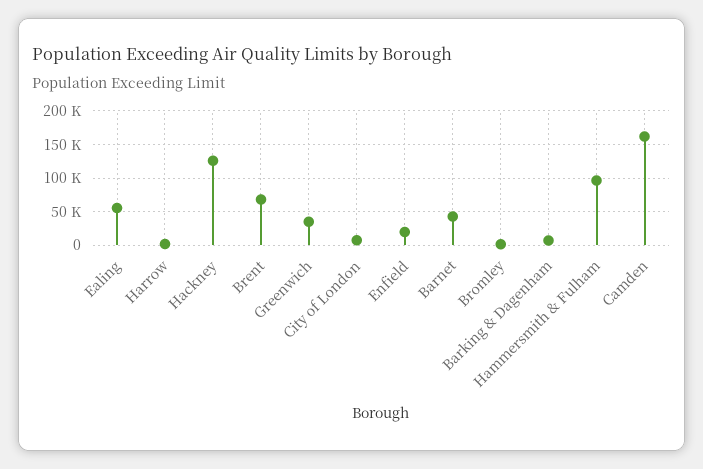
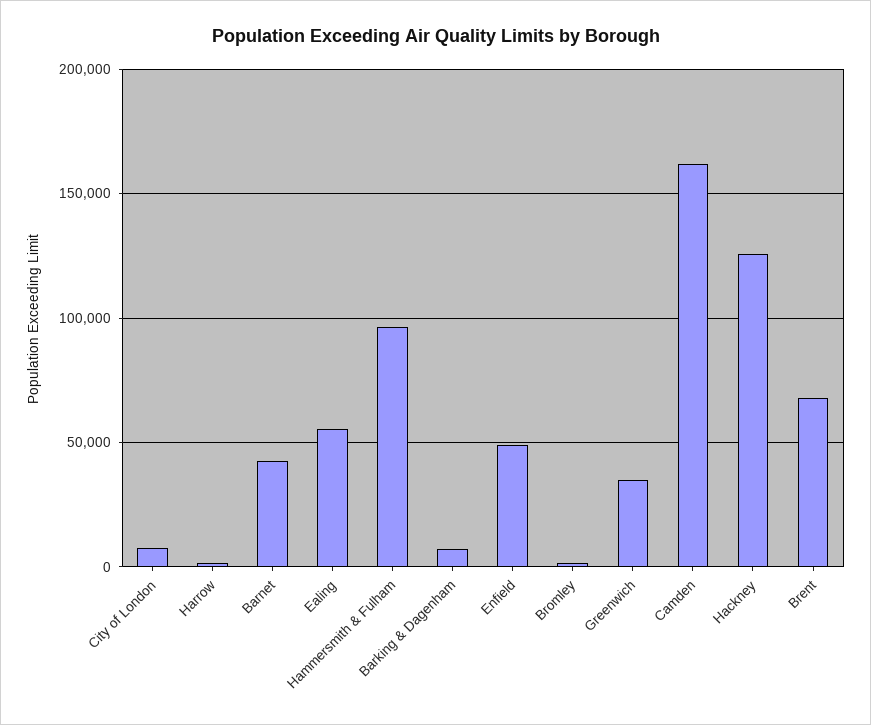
Enfield: 20000 -> 50000

